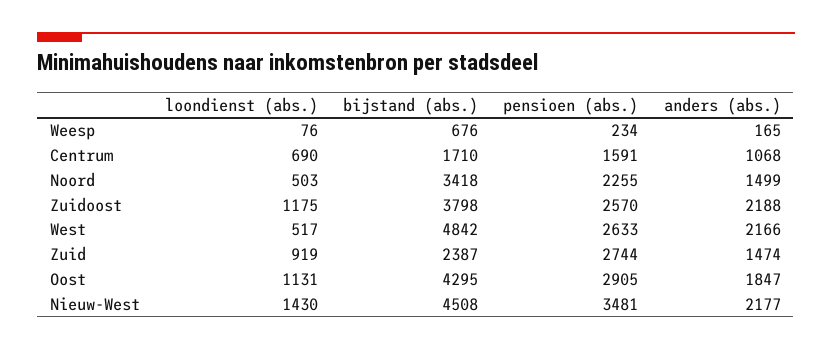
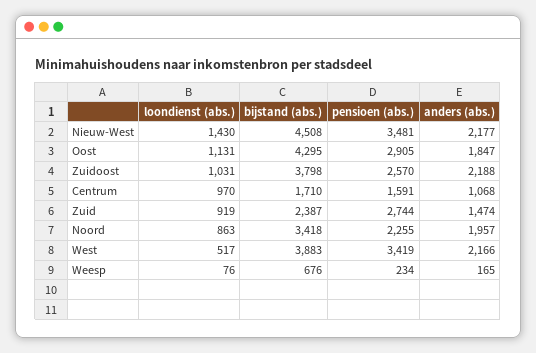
loondienst (abs.), Centrum: 690 -> 970
loondienst (abs.), Noord: 503 -> 863
anders (abs.), Noord: 1499 -> 1957
loondienst (abs.), Zuidoost: 1175 -> 1031
bijstand (abs.), West: 4842 -> 3883
pensioen (abs.), West: 2633 -> 3419

